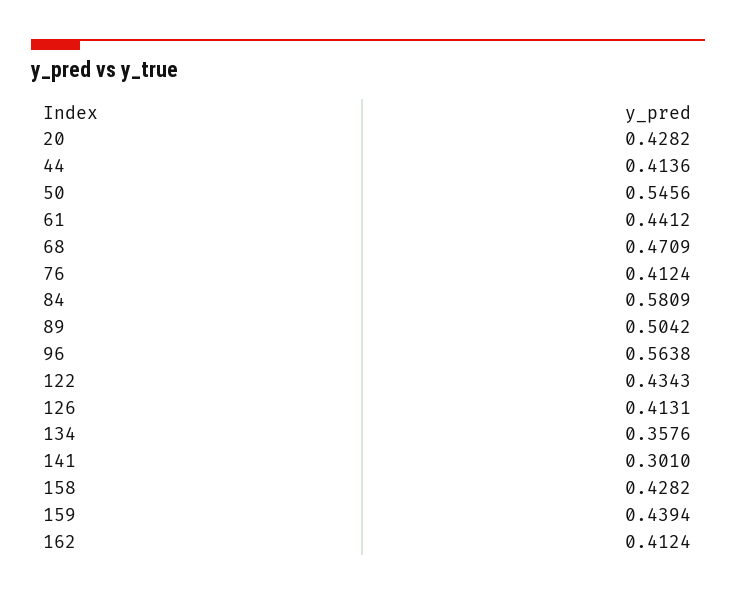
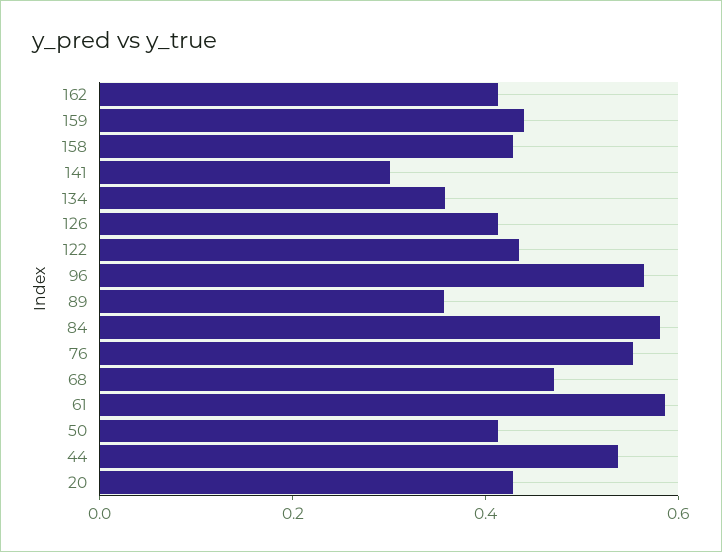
44: 0.4136 -> 0.55
50: 0.5456 -> 0.4
61: 0.4412 -> 0.6
76: 0.4124 -> 0.55
89: 0.5042 -> 0.35

